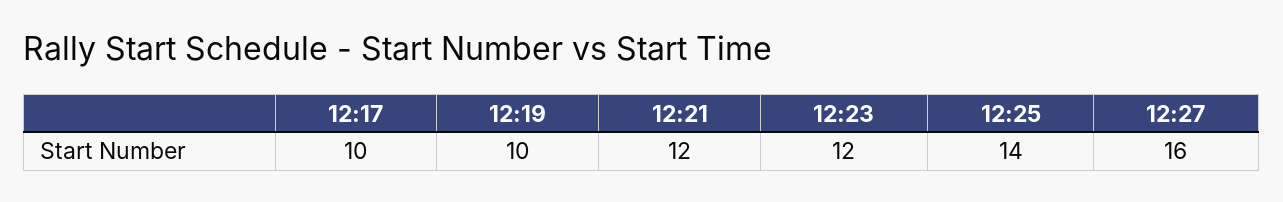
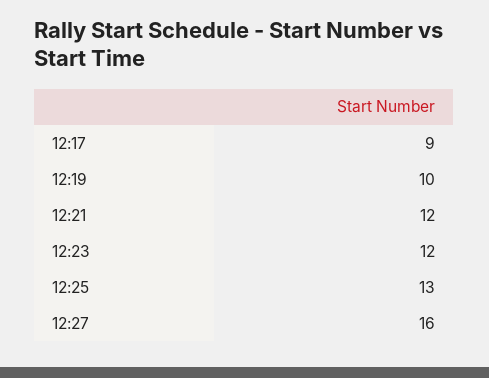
12:17: 10 -> 9
12:25: 14 -> 13

